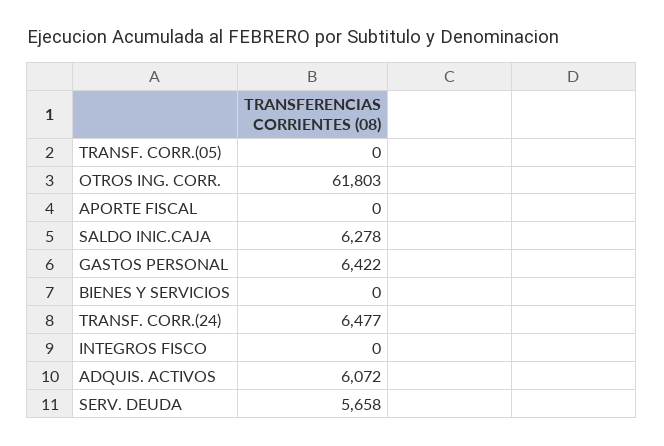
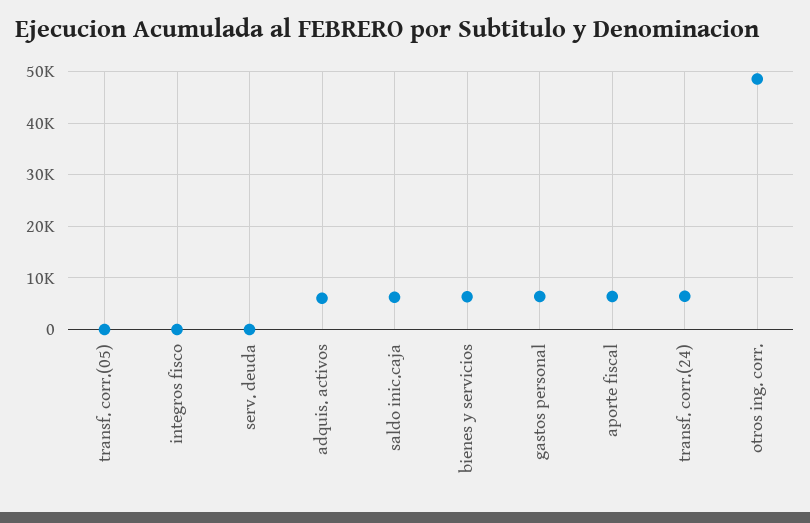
OTROS ING. CORR.: 61803 -> 48000
APORTE FISCAL: 0 -> 6000
BIENES Y SERVICIOS: 0 -> 6000
SERV. DEUDA: 5658 -> 0

